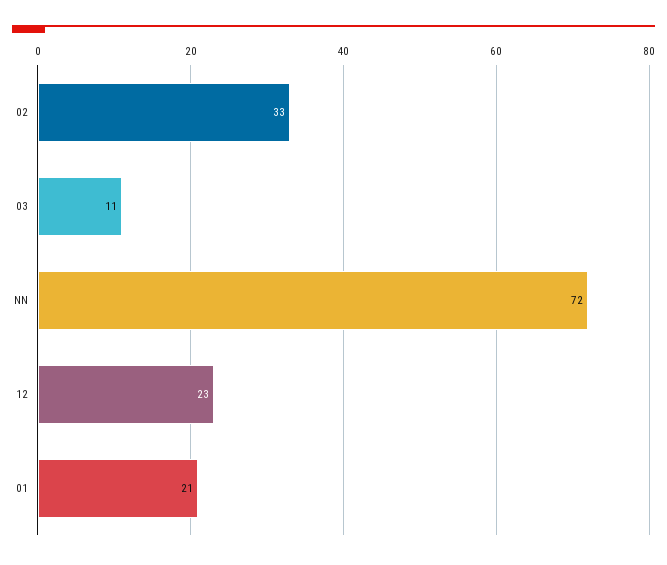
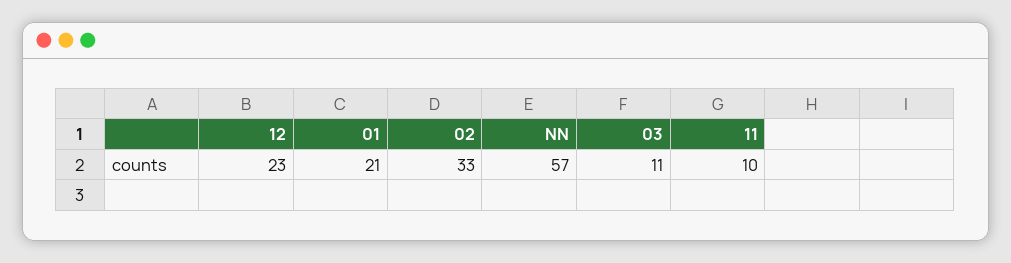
NN: 72 -> 57
11: none -> 10

